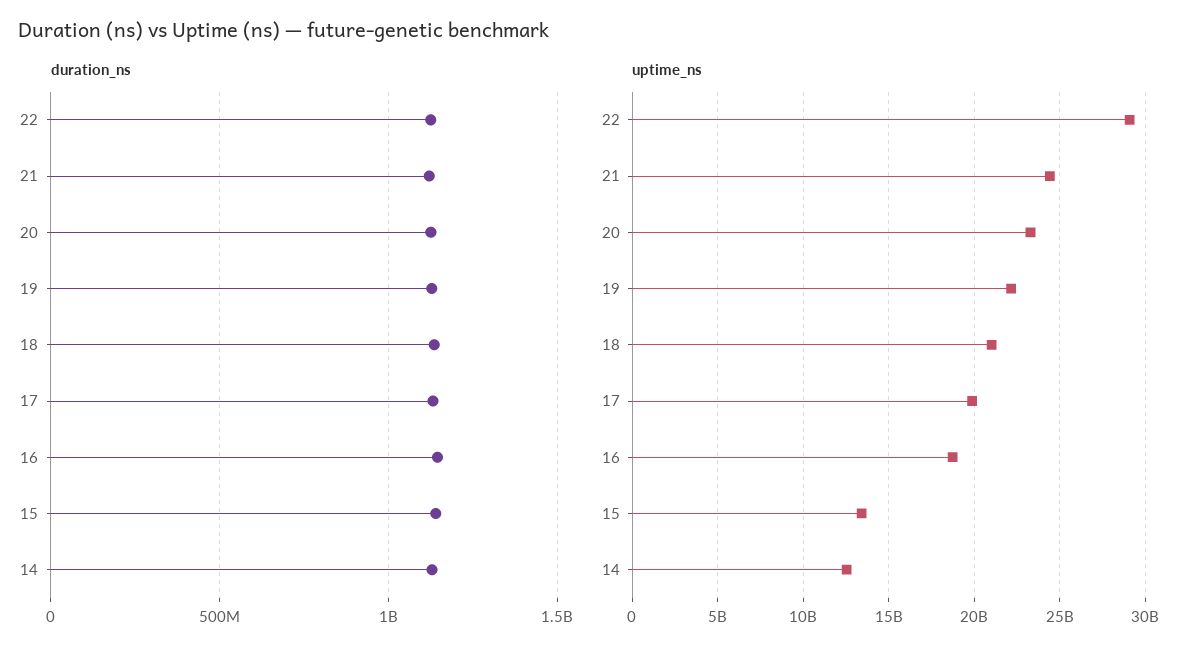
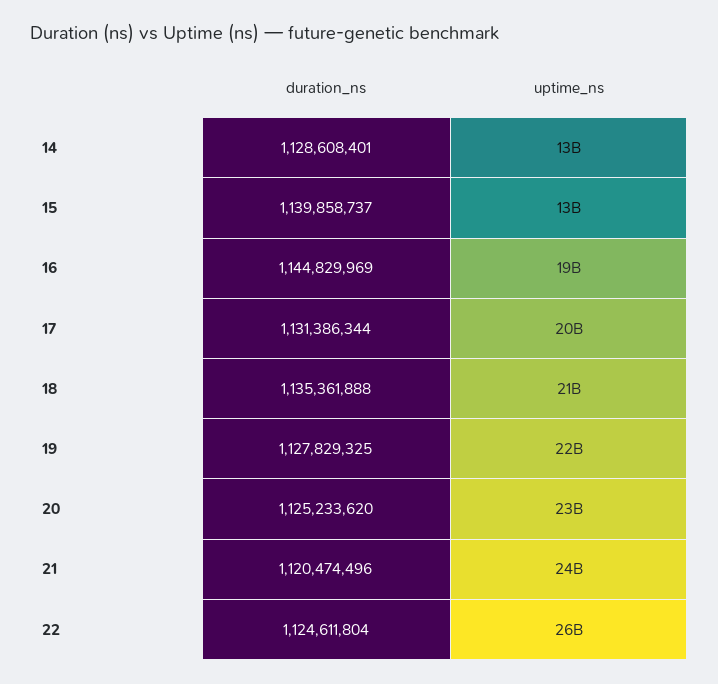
uptime_ns, 22: 29000000000 -> 26000000000

